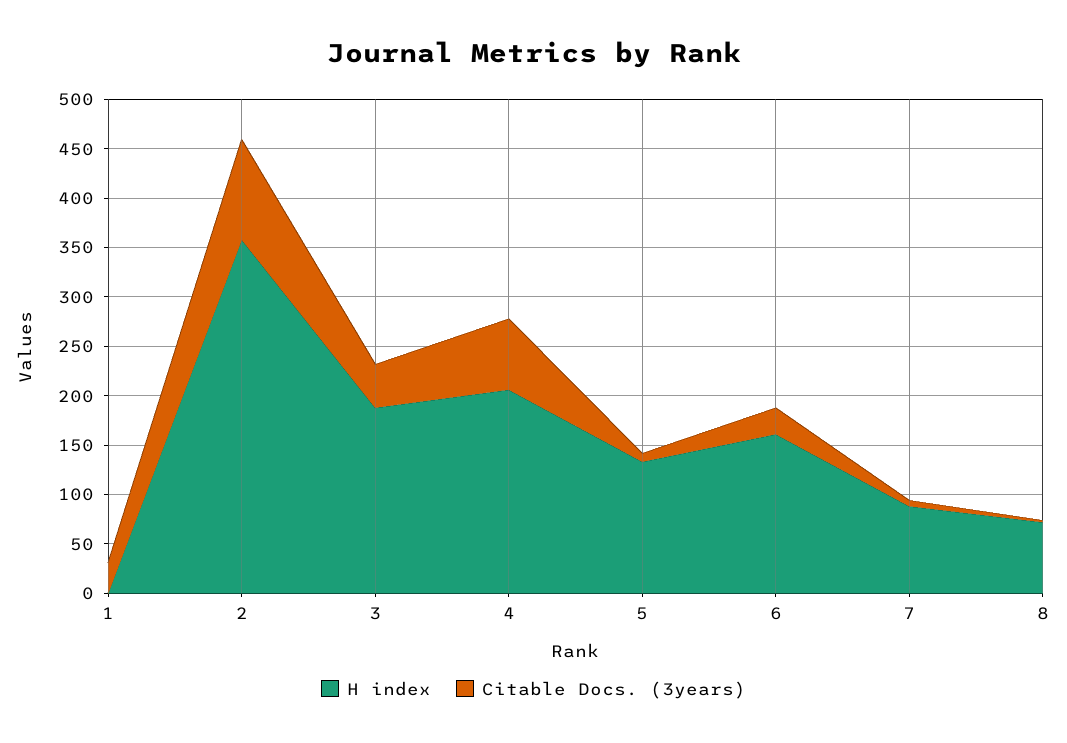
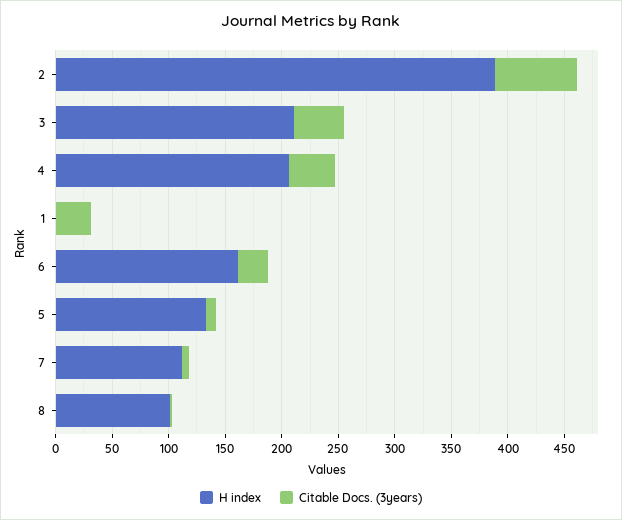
H index, 2: 360 -> 390
Citable Docs. (3years), 2: 100 -> 70
H index, 3: 190 -> 210
Citable Docs. (3years), 4: 70 -> 40
H index, 7: 90 -> 110
H index, 8: 70 -> 100

